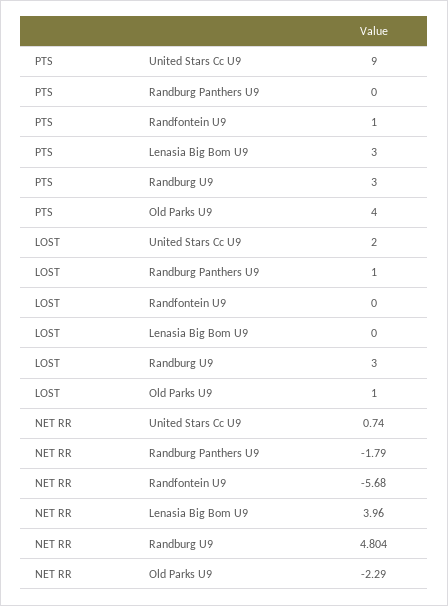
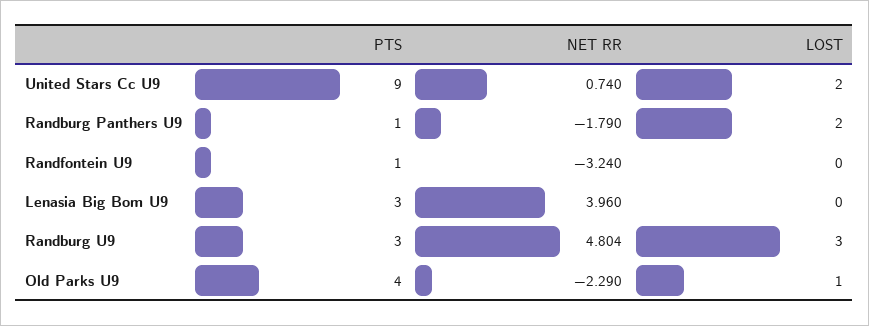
PTS, Randburg Panthers U9: 0 -> 1
LOST, Randburg Panthers U9: 1 -> 2
NET RR, Randfontein U9: -5.68 -> -3.24

